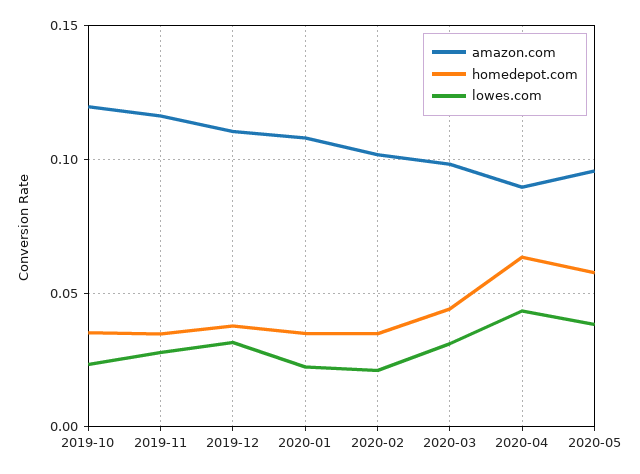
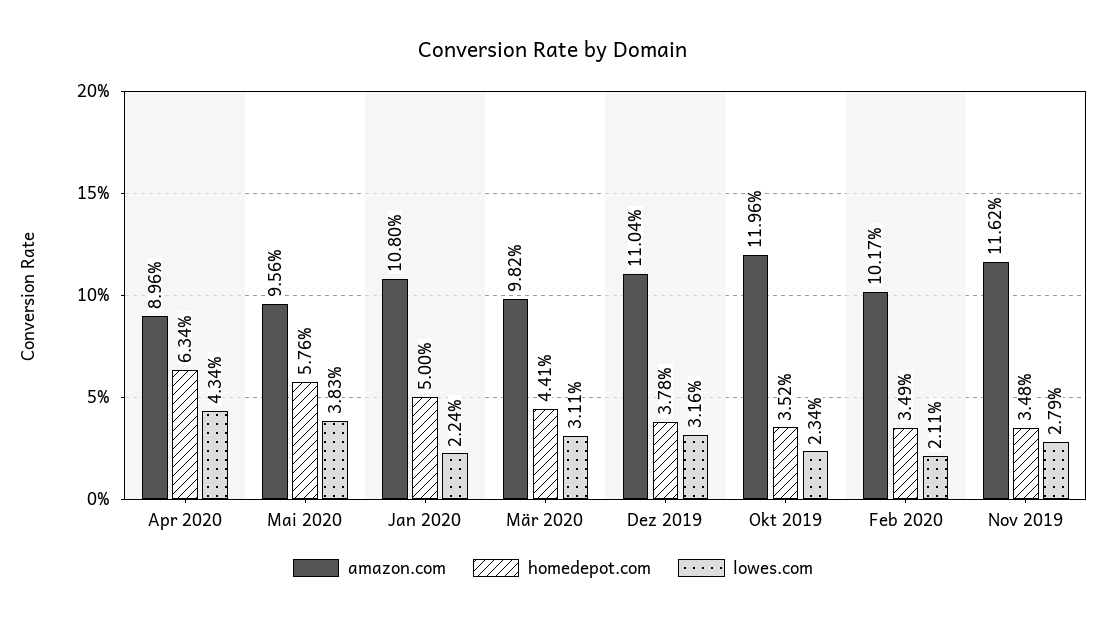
homedepot.com, 2020-01: 0.035 -> 0.05

